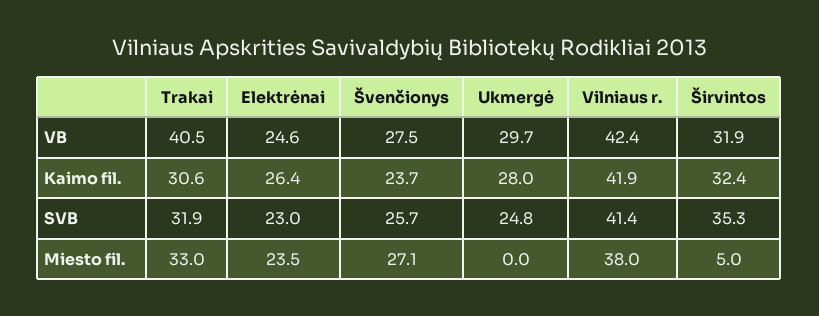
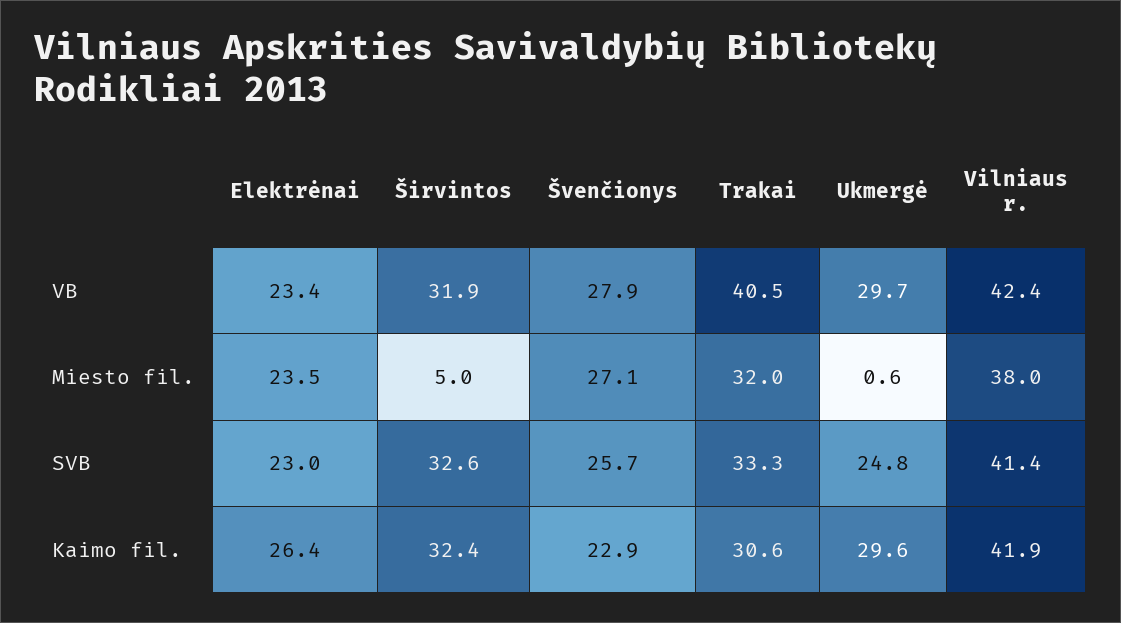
Elektrėnai, VB: 24.6 -> 23.4
Švenčionys, VB: 27.5 -> 27.9
Švenčionys, Kaimo fil.: 23.7 -> 22.9
Ukmergė, Kaimo fil.: 28 -> 29.6
Trakai, SVB: 31.9 -> 33.3
Širvintos, SVB: 35.3 -> 32.6
Trakai, Miesto fil.: 33 -> 32
Ukmergė, Miesto fil.: 0 -> 0.6

